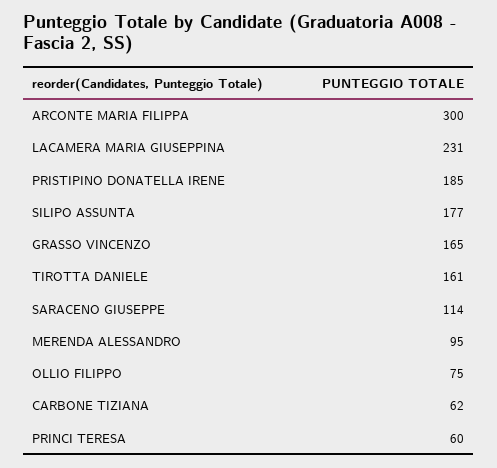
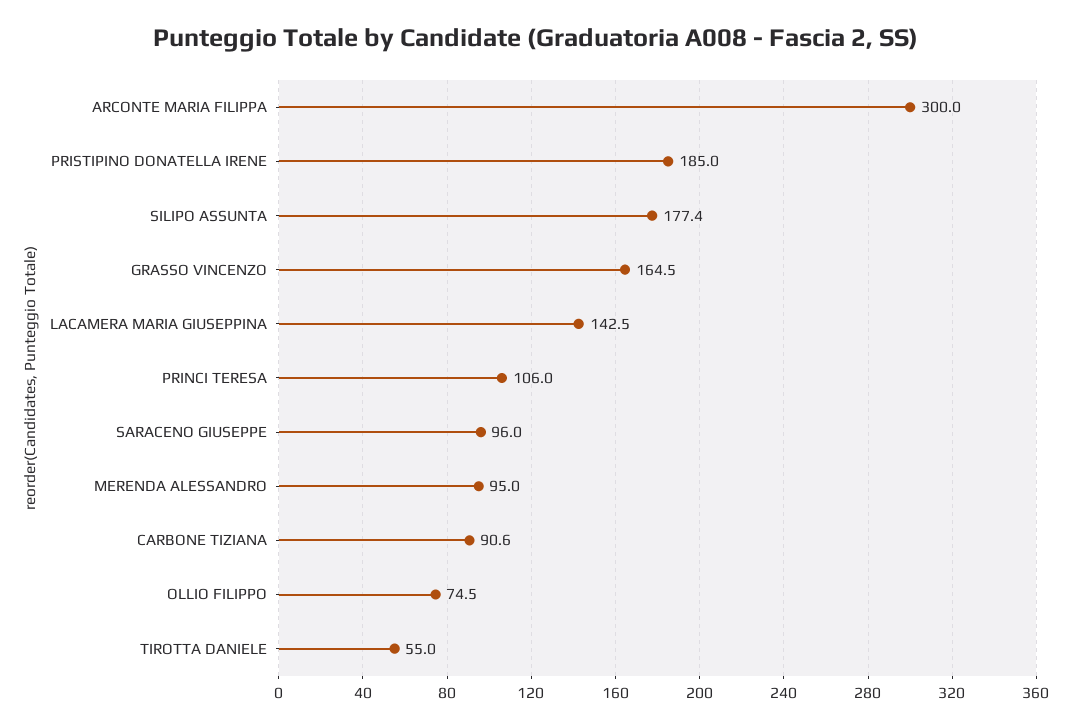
LACAMERA MARIA GIUSEPPINA: 231 -> 142.5
TIROTTA DANIELE: 161 -> 55
SARACENO GIUSEPPE: 114 -> 96
CARBONE TIZIANA: 62 -> 90.6
PRINCI TERESA: 60 -> 106

